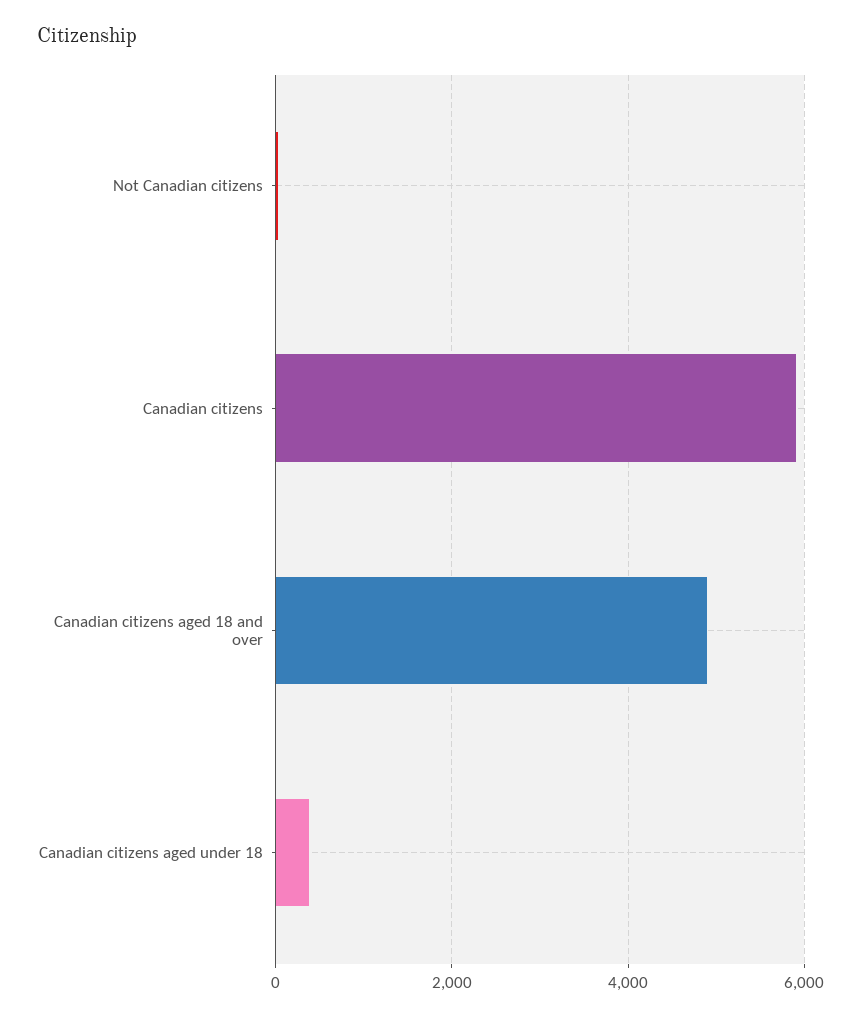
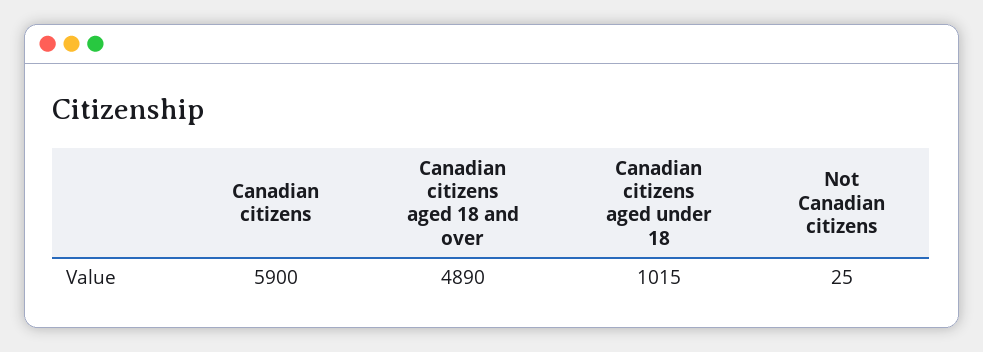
Canadian citizens aged under 18: 400 -> 1015

